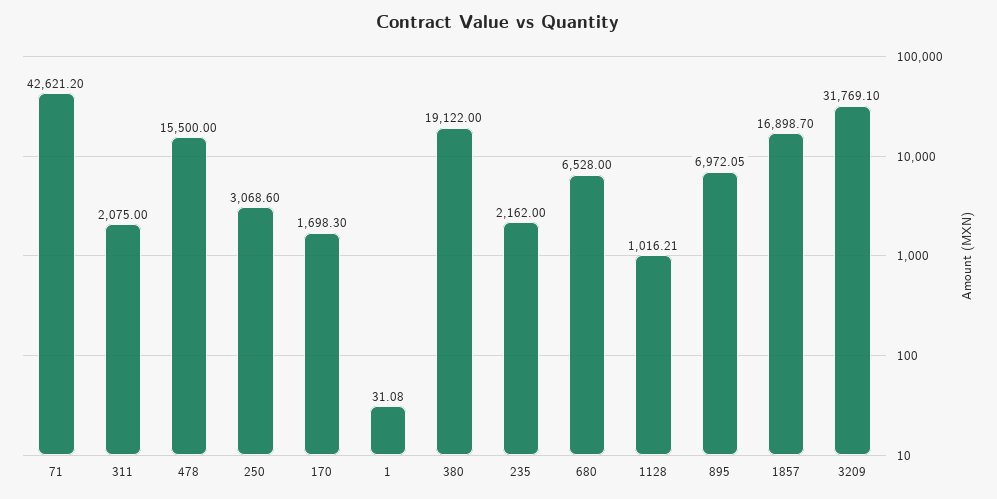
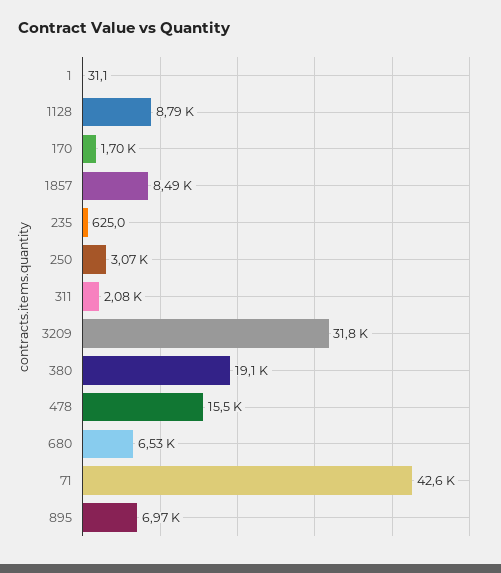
235: 2162 -> 625
1128: 1016.21 -> 8790
1857: 16898.7 -> 8490

